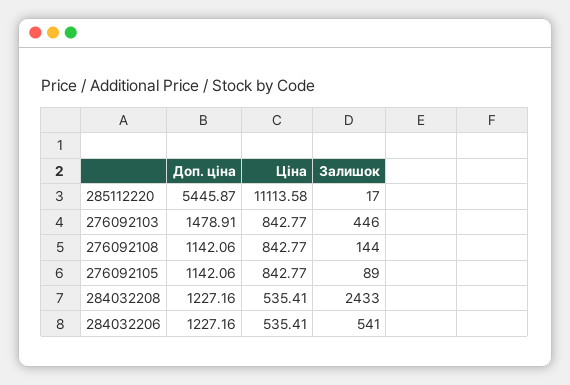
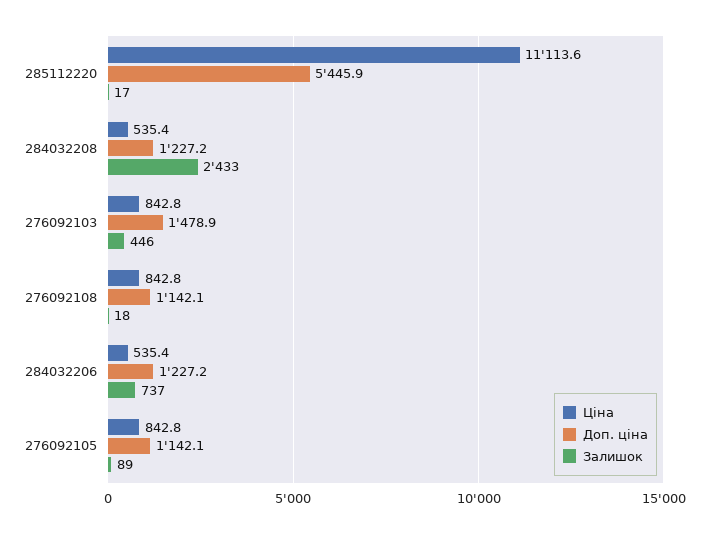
Залишок, 276092108: 144 -> 18
Залишок, 284032206: 541 -> 737

